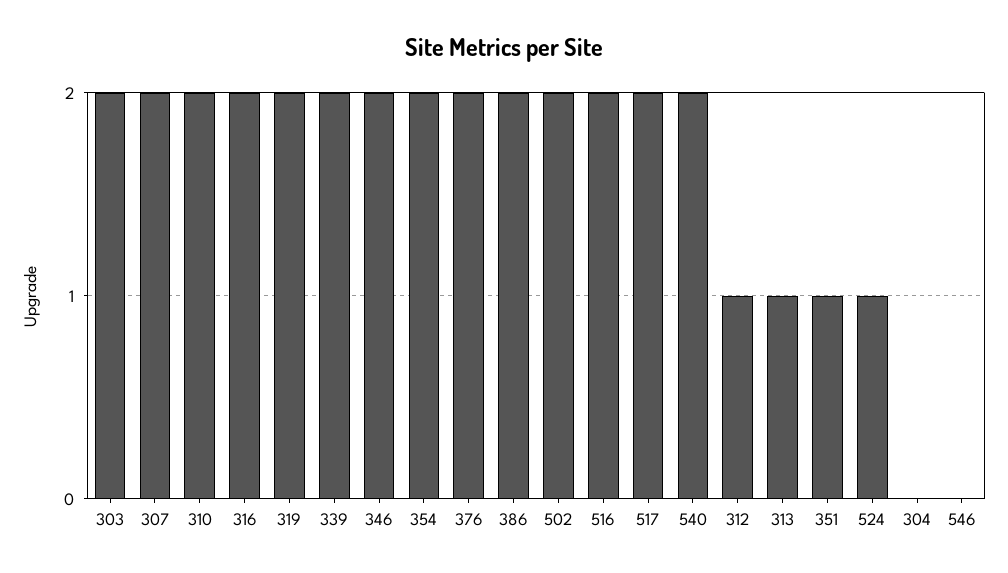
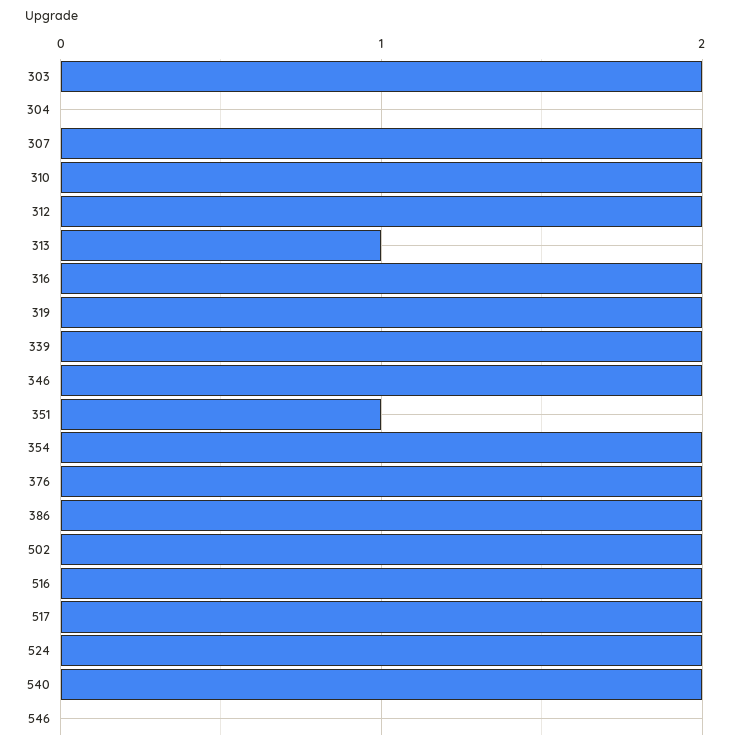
312: 1 -> 2
524: 1 -> 2

